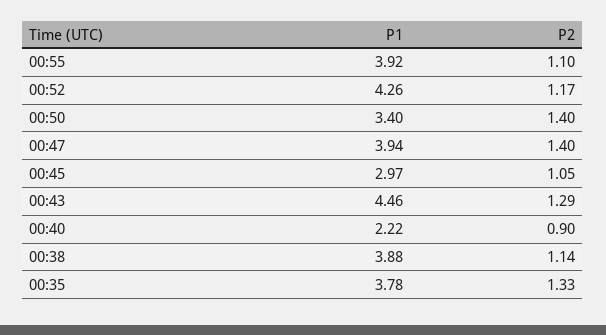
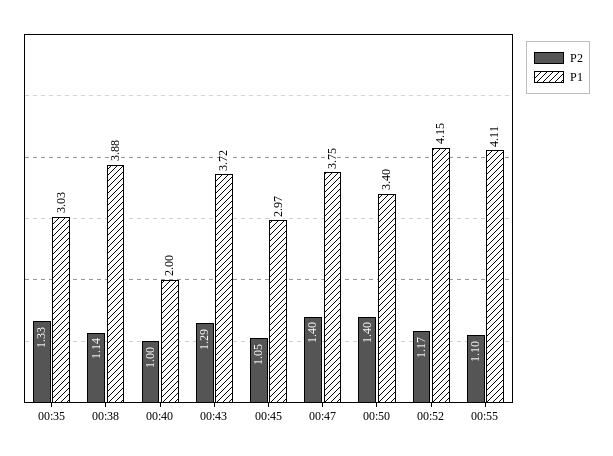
P1, 00:55: 3.92 -> 4.11
P1, 00:52: 4.26 -> 4.15
P1, 00:47: 3.94 -> 3.75
P1, 00:43: 4.46 -> 3.72
P1, 00:40: 2.22 -> 2
P2, 00:40: 0.9 -> 1
P1, 00:35: 3.78 -> 3.03

